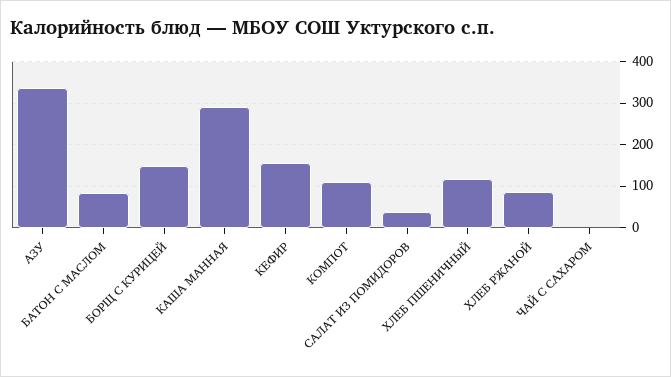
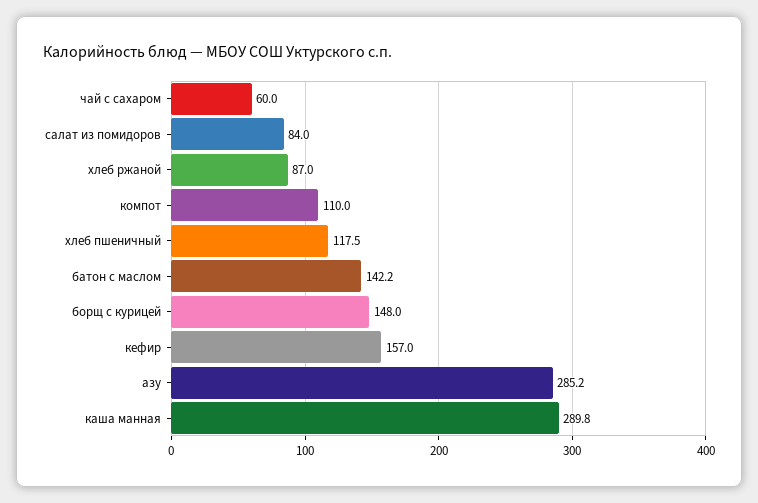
АЗУ: 340 -> 285.2
БАТОН С МАСЛОМ: 80 -> 142.2
САЛАТ ИЗ ПОМИДОРОВ: 40 -> 84
ЧАЙ С САХАРОМ: 0 -> 60

